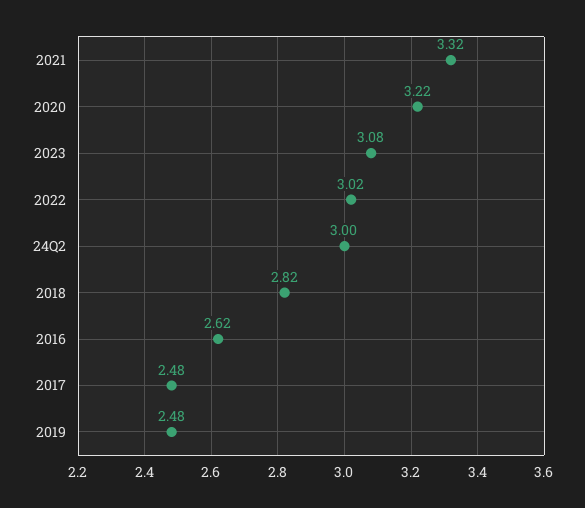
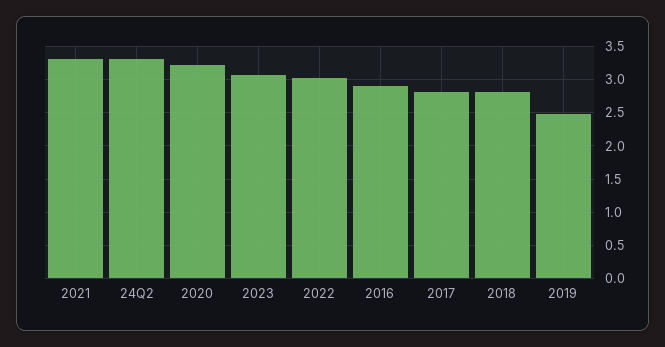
24Q2: 3 -> 3.3
2016: 2.62 -> 2.9
2017: 2.48 -> 2.8

